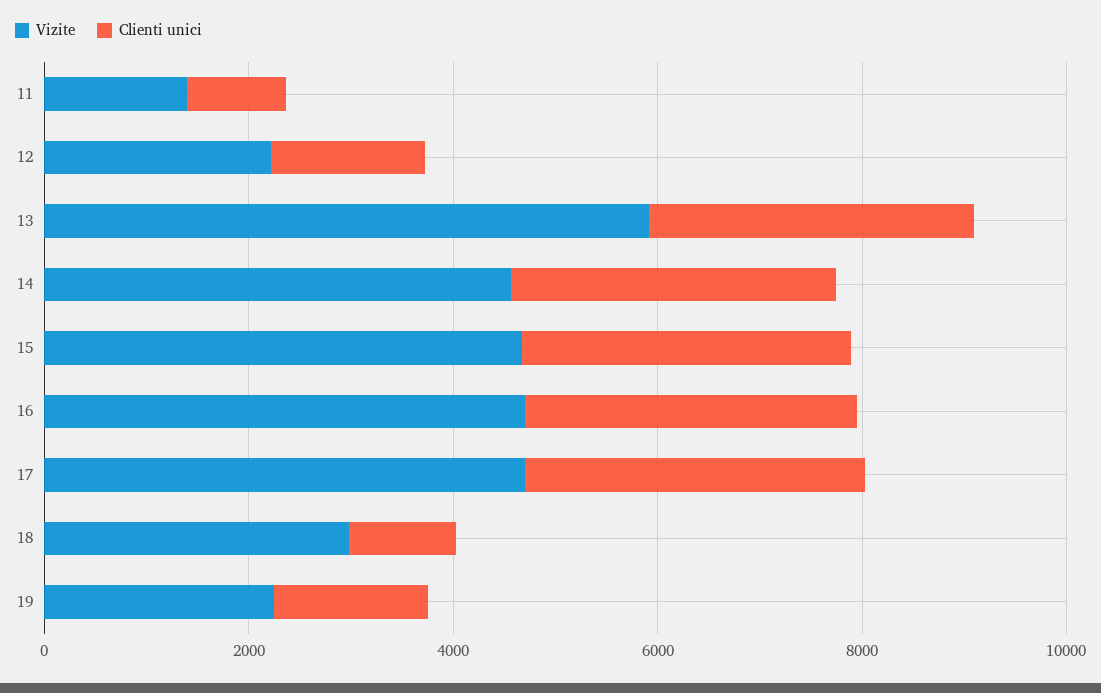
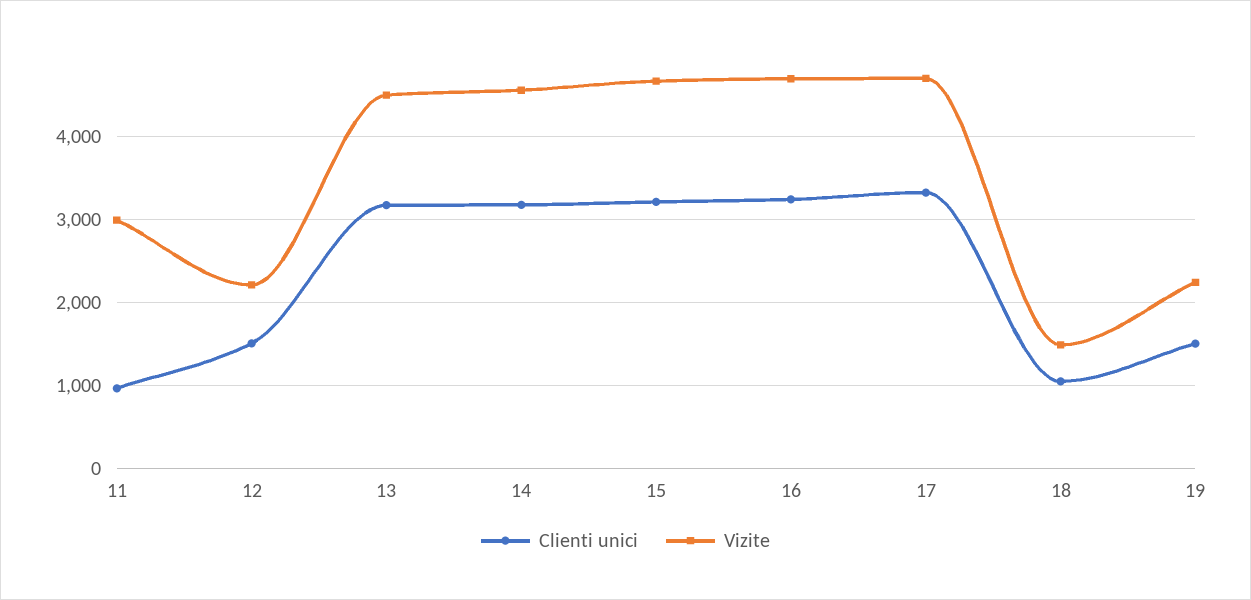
Vizite, 11: 1500 -> 3000
Vizite, 13: 6000 -> 4500
Vizite, 18: 3000 -> 1500

